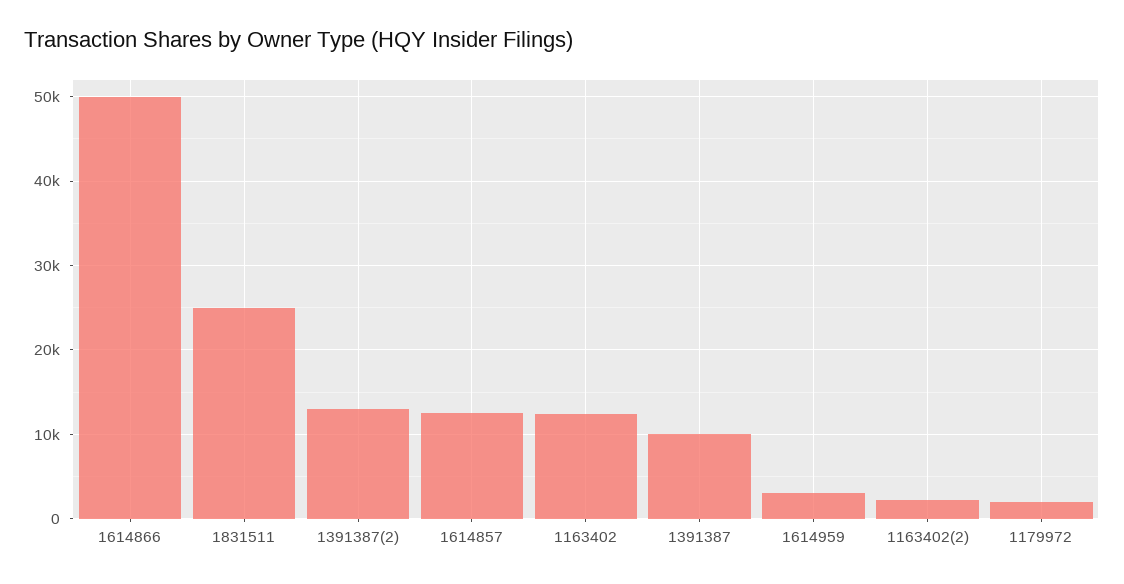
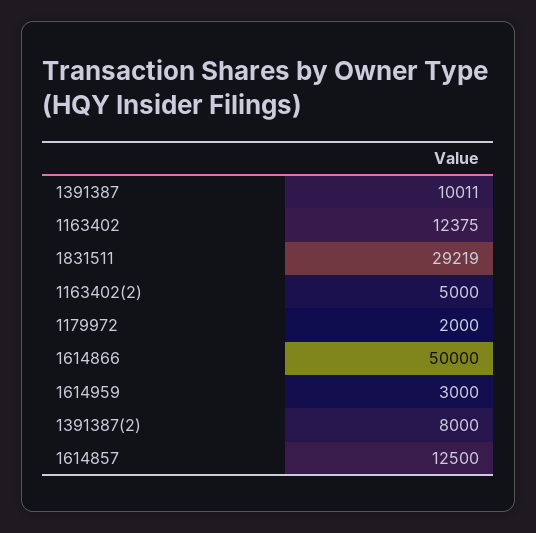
1831511: 25000 -> 29219
1391387(2): 13000 -> 8000
1163402(2): 2000 -> 5000

